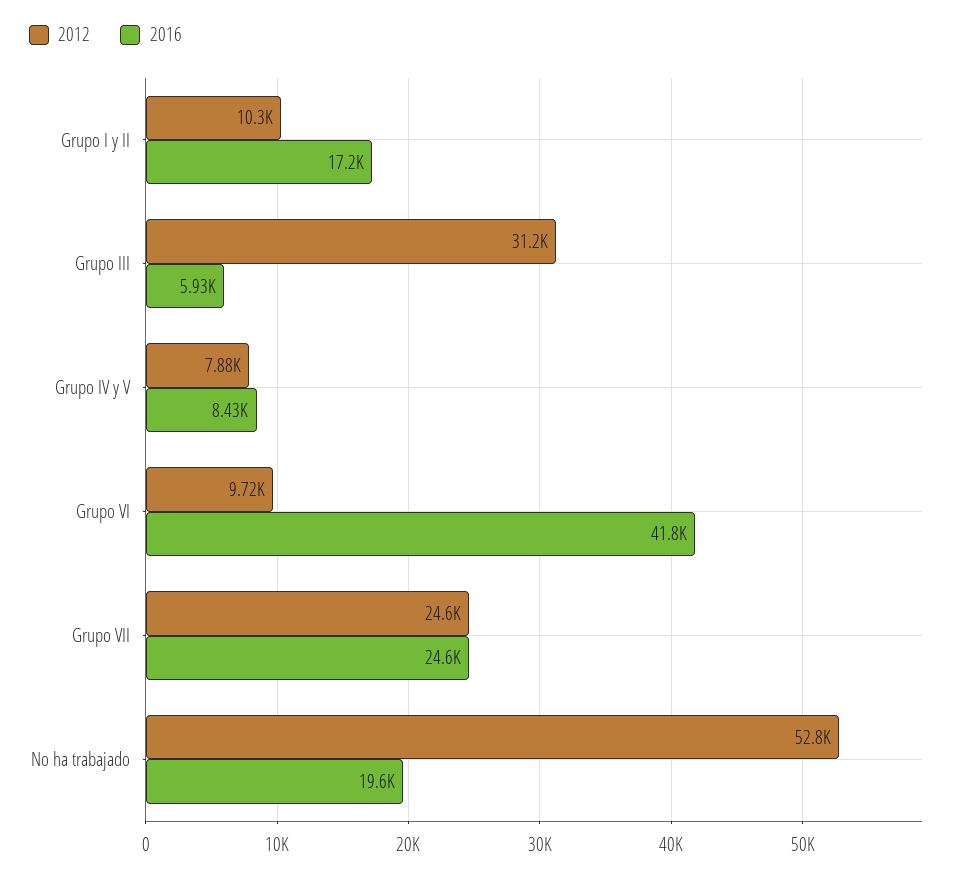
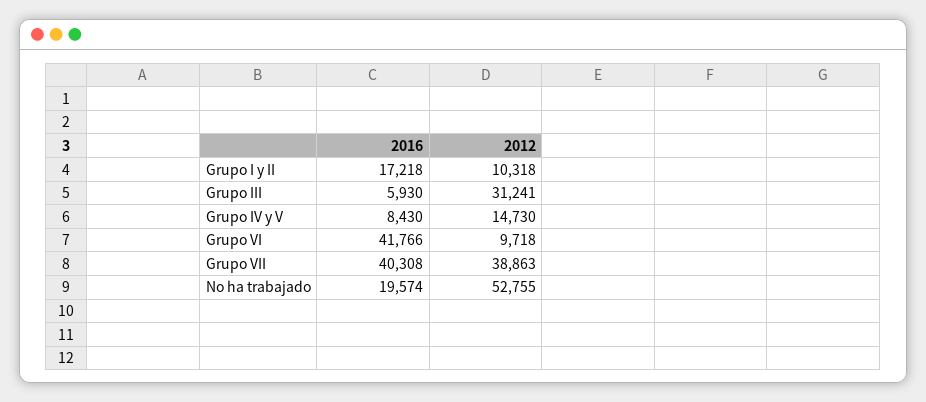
2012, Grupo IV y V: 7880 -> 14730
2012, Grupo VII: 24600 -> 38863
2016, Grupo VII: 24600 -> 40308

